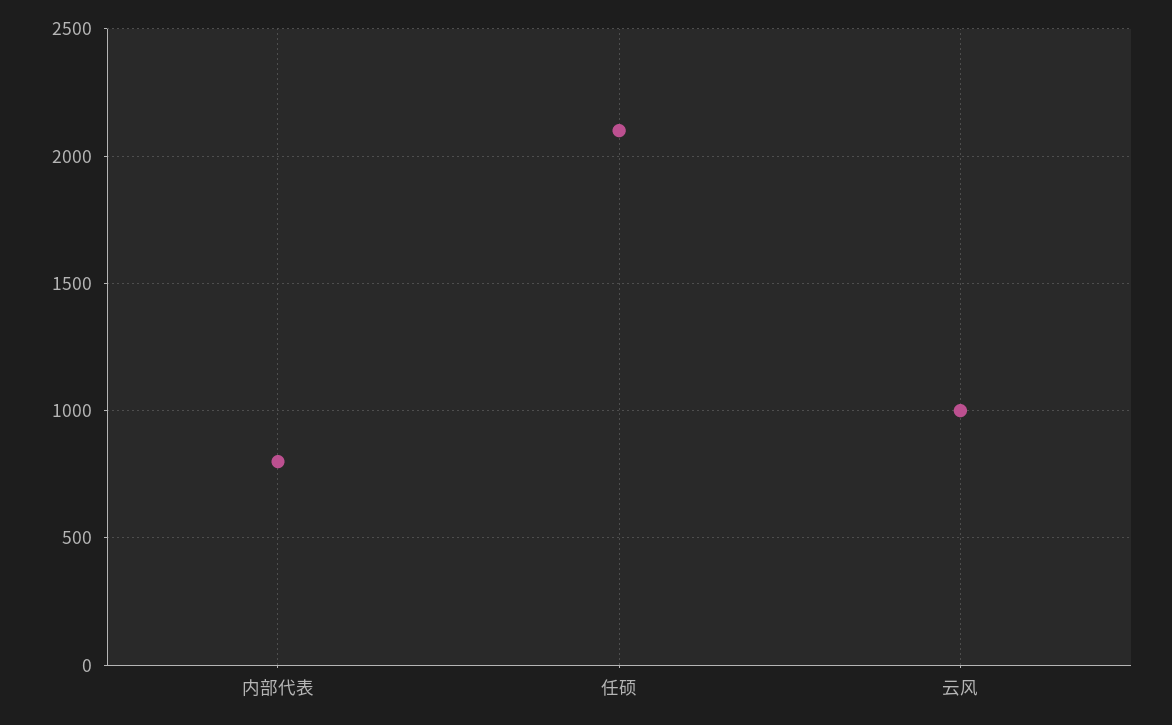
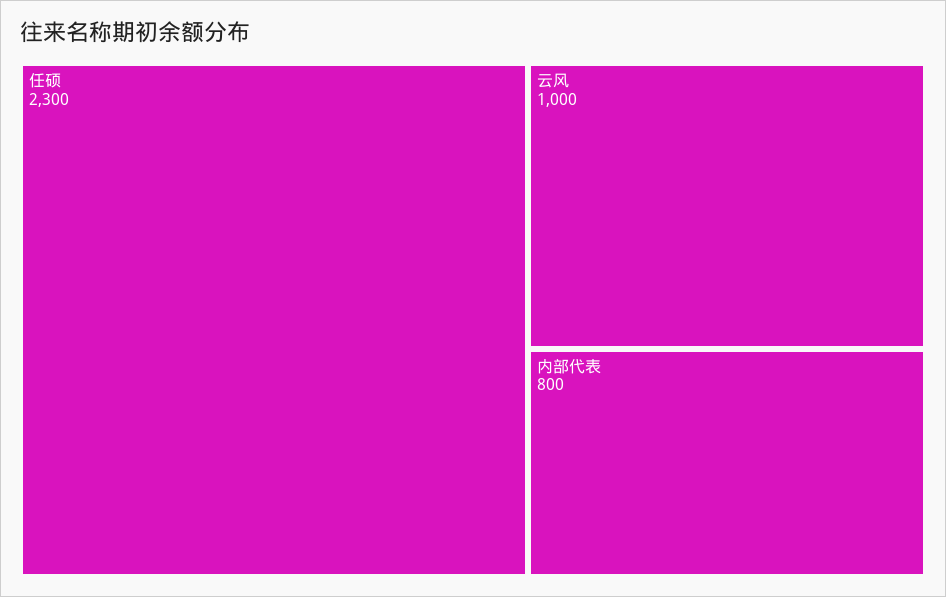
任硕: 2100 -> 2300

